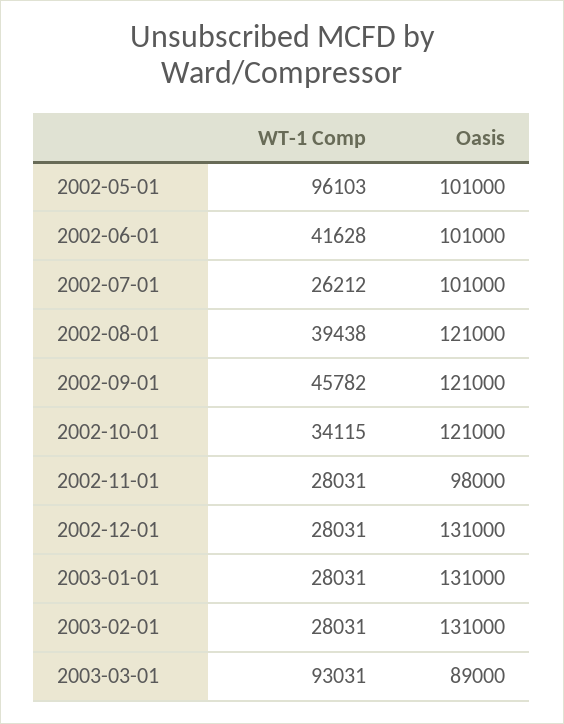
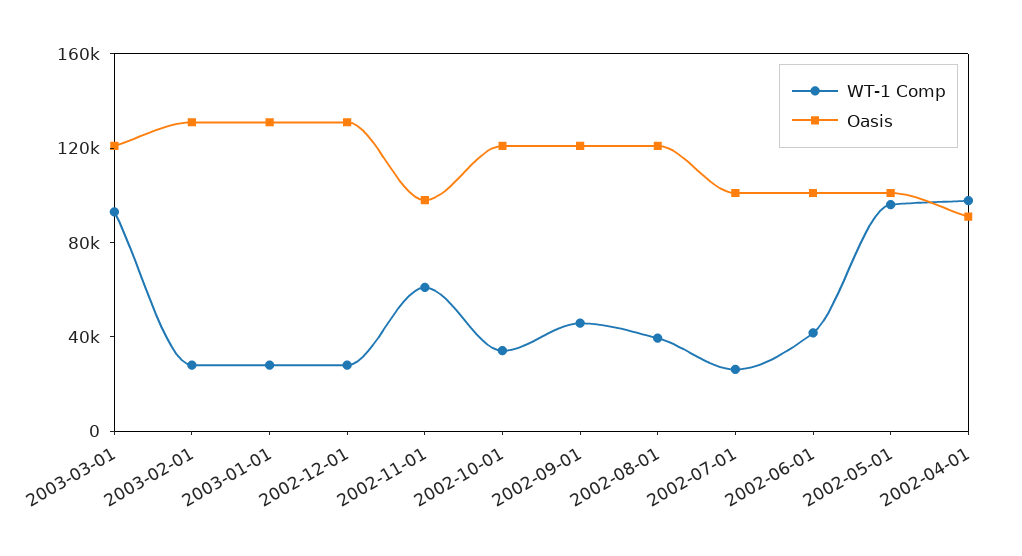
WT-1 Comp, 2002-11-01: 28031 -> 60000
Oasis, 2003-03-01: 89000 -> 120000
WT-1 Comp, 2002-04-01: none -> 100000
Oasis, 2002-04-01: none -> 90000

